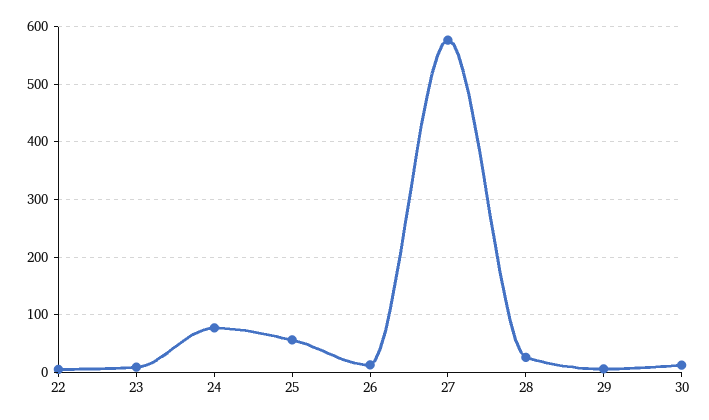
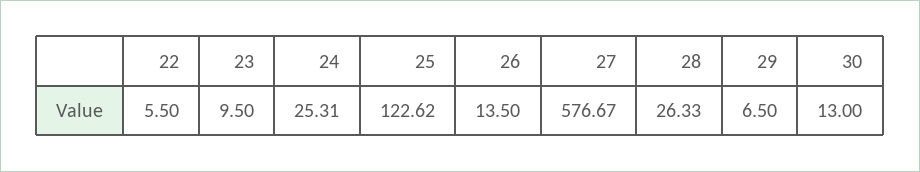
24: 80 -> 25.31
25: 60 -> 122.62

